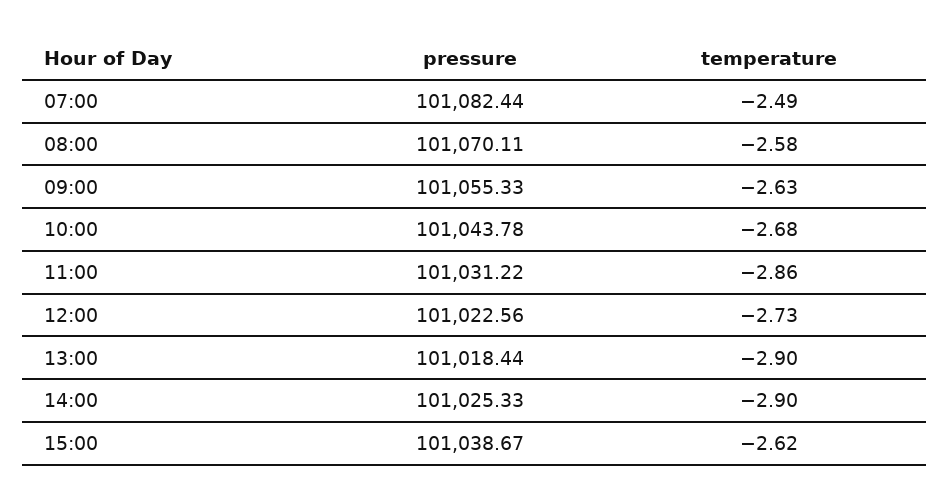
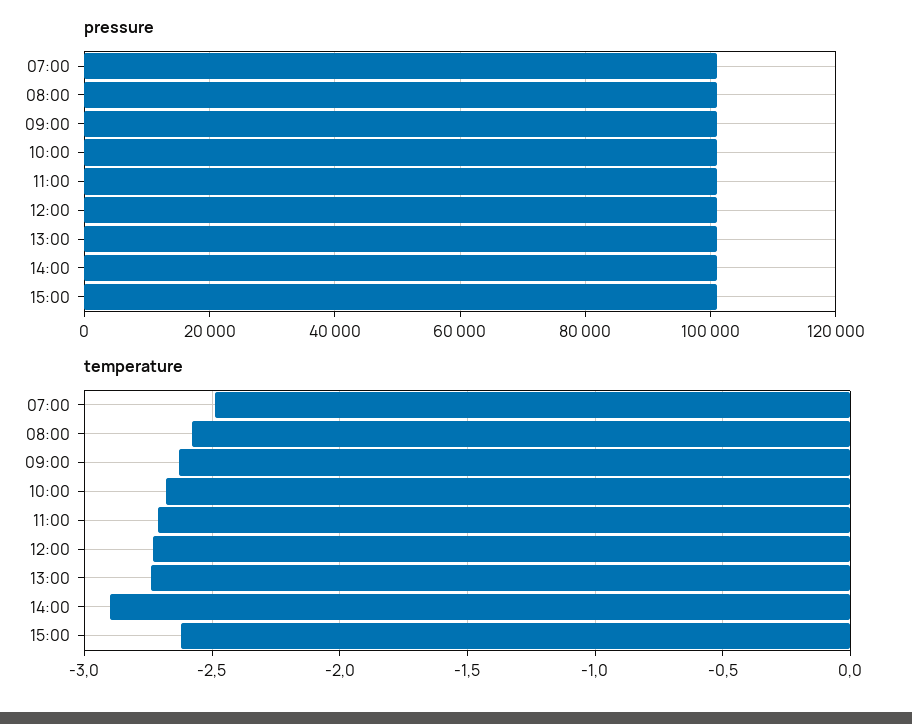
temperature, 11:00: -2.86 -> -2.7
temperature, 13:00: -2.9 -> -2.75

